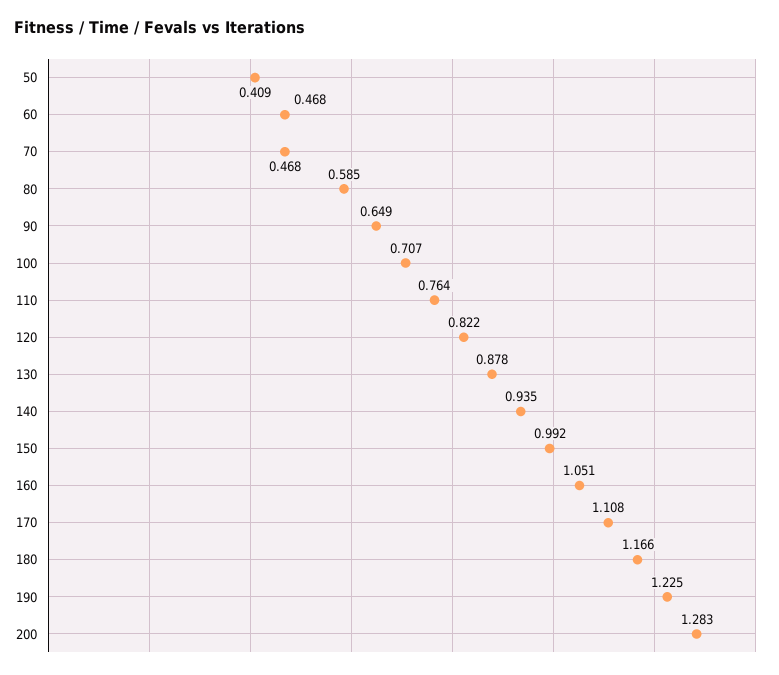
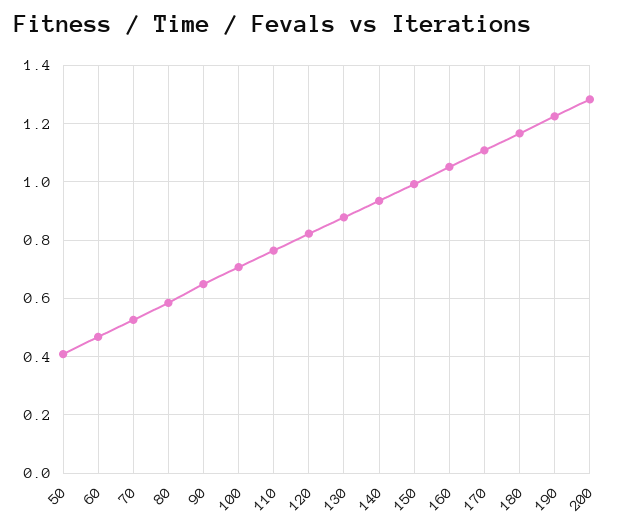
70: 0.468 -> 0.525

